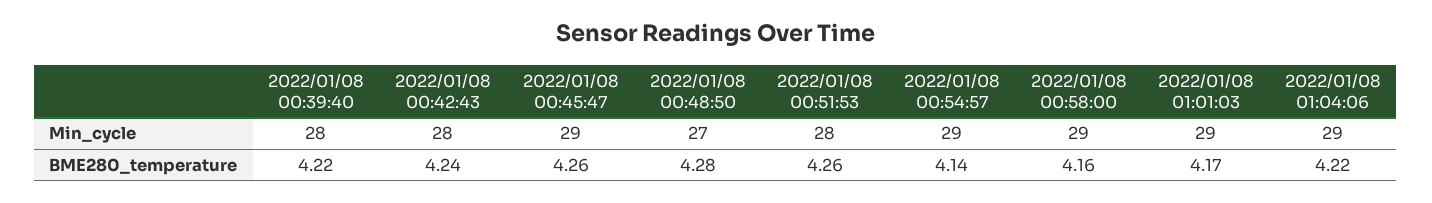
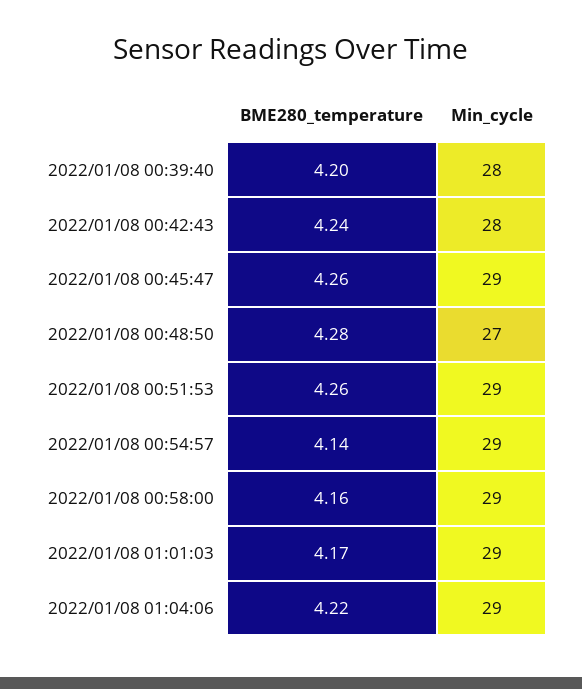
2022/01/08 00:51:53, Min_cycle: 28 -> 29
2022/01/08 00:39:40, BME280_temperature: 4.22 -> 4.2

